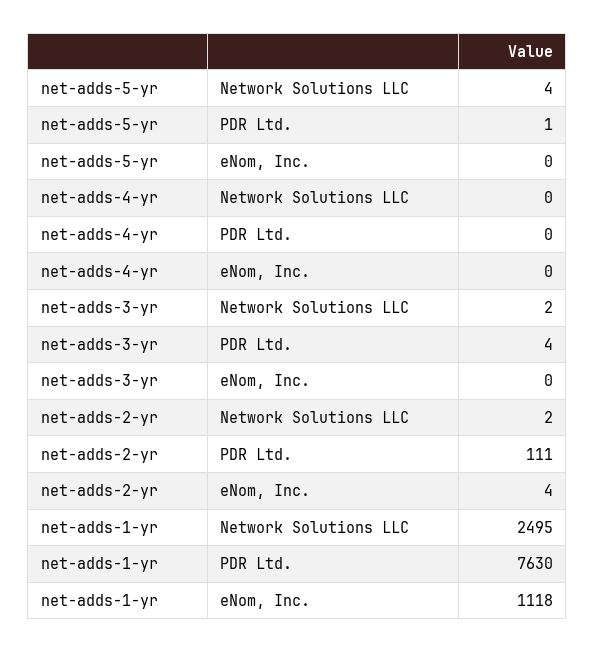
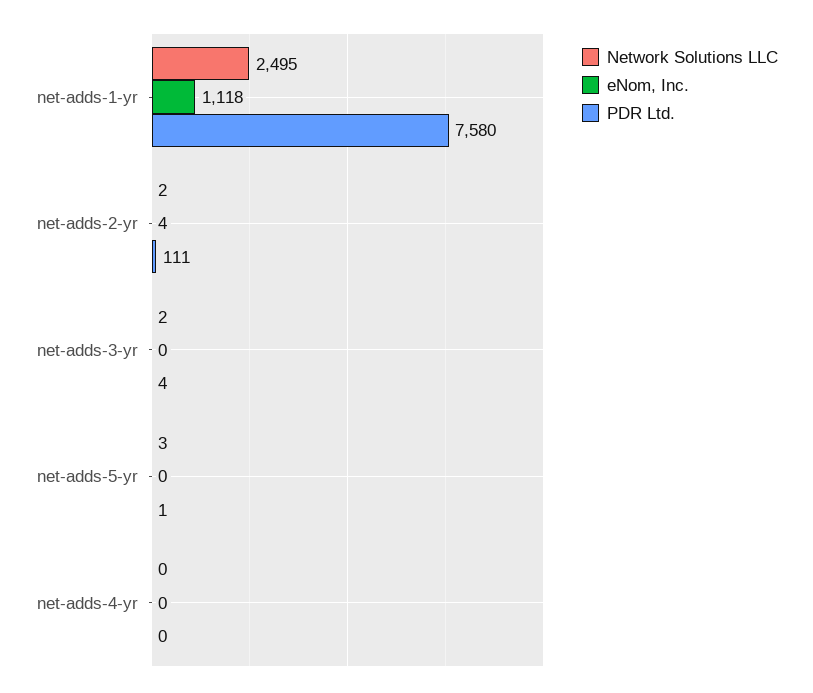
Network Solutions LLC, net-adds-5-yr: 4 -> 3
PDR Ltd., net-adds-1-yr: 7630 -> 7580

